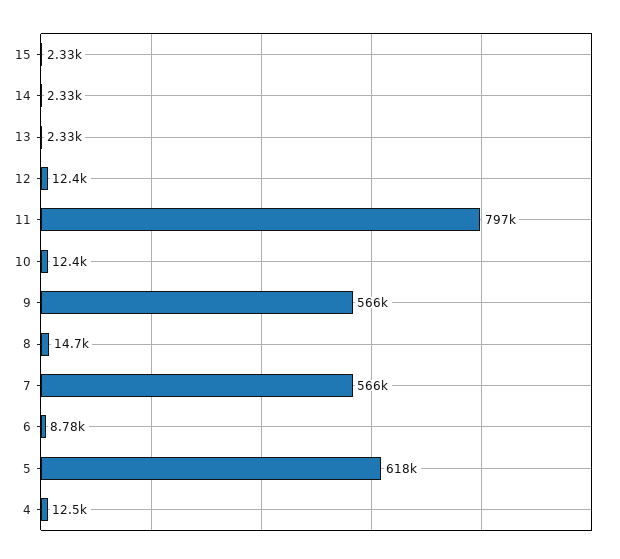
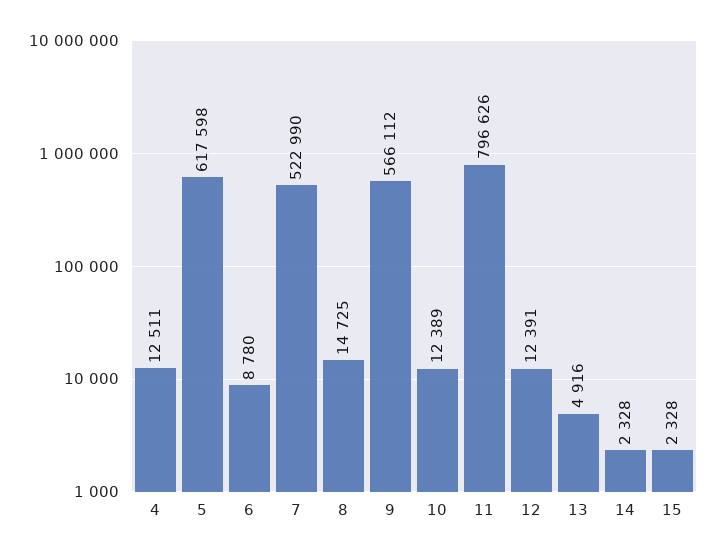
13: 2330 -> 4916
7: 566000 -> 522990

